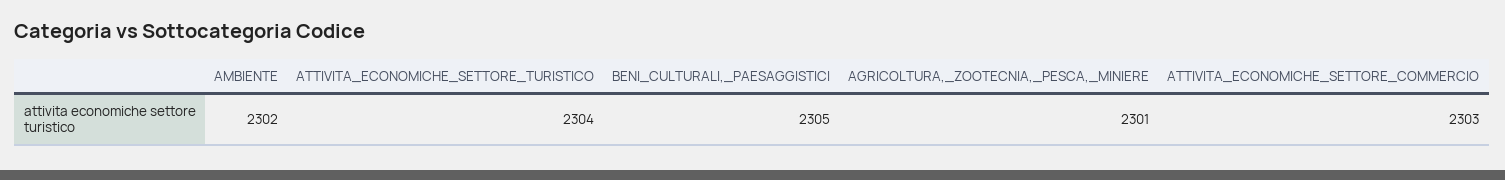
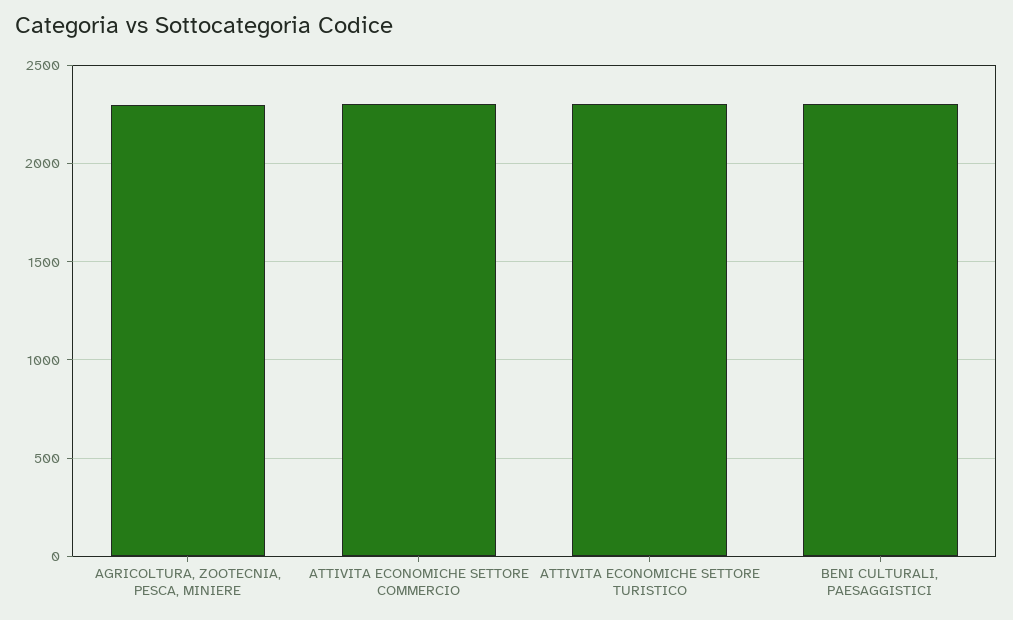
AMBIENTE: 2302 -> none

